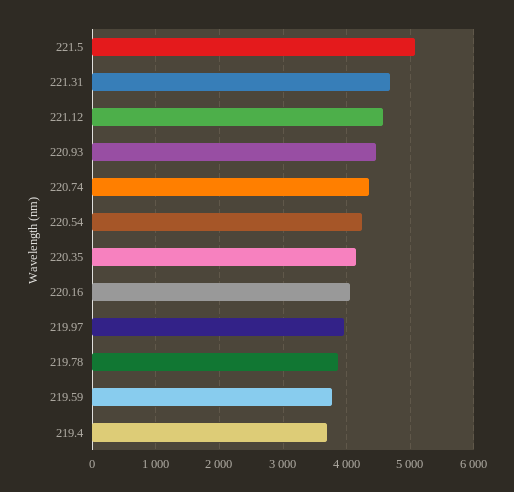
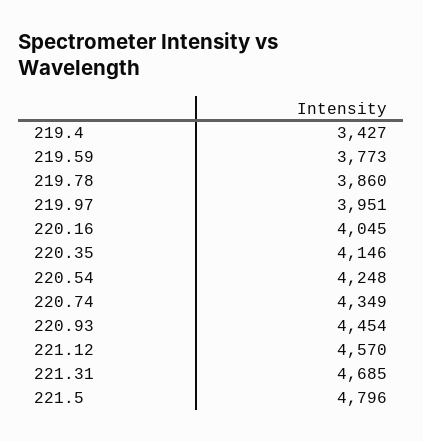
221.5: 5100 -> 4796
219.4: 3700 -> 3427

